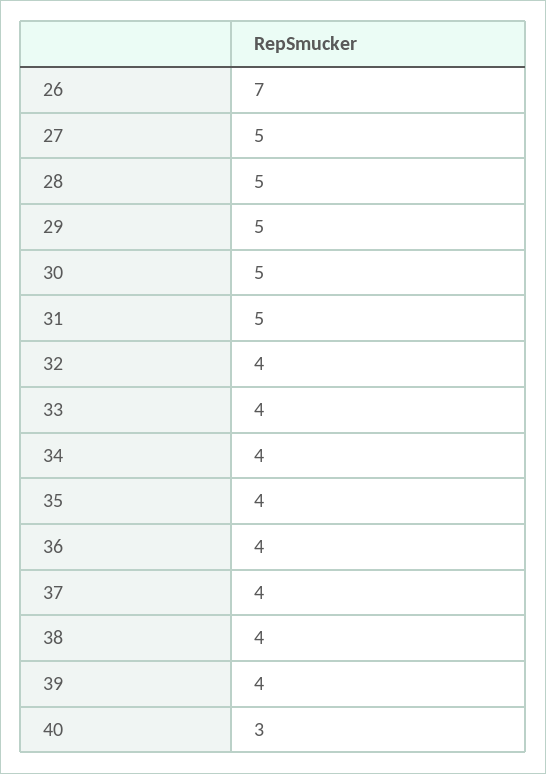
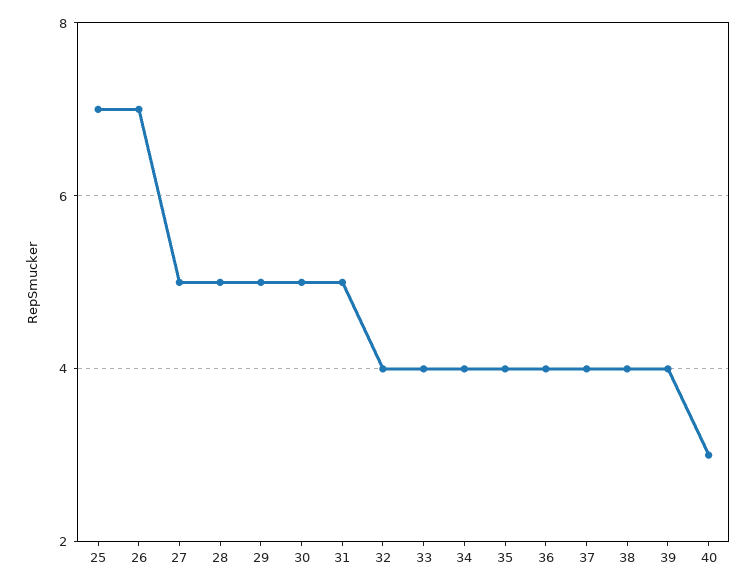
25: none -> 7

